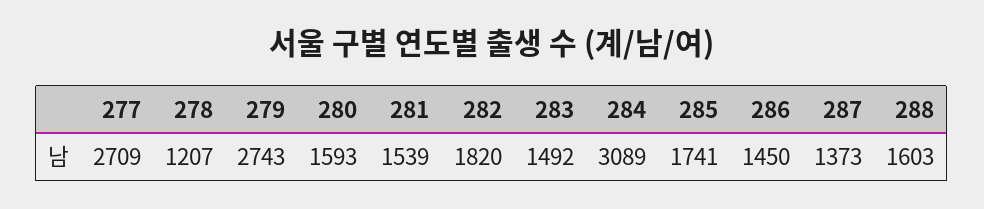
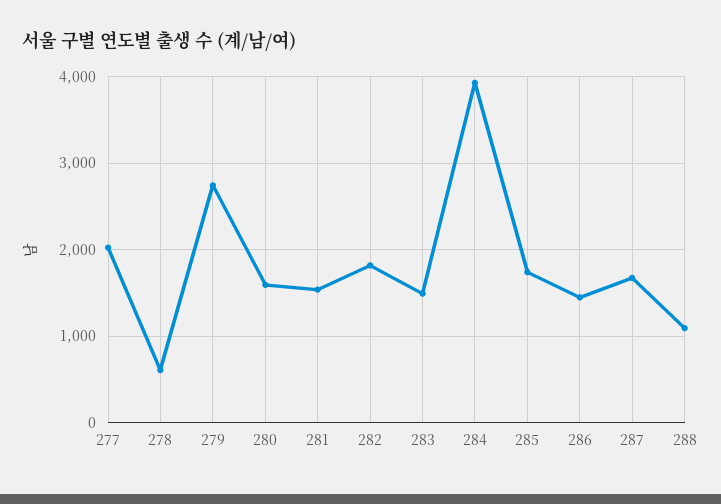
277: 2709 -> 2000
278: 1207 -> 600
284: 3089 -> 3900
287: 1373 -> 1700
288: 1603 -> 1100

